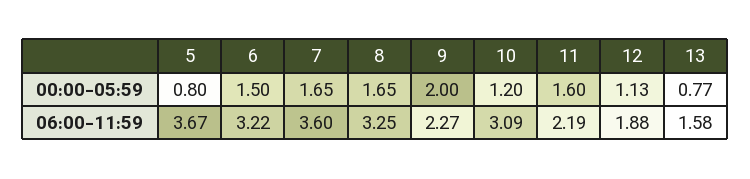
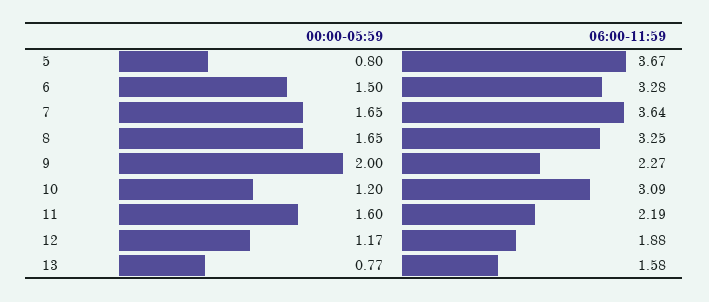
12, 00:00-05:59: 1.13 -> 1.17
6, 06:00-11:59: 3.22 -> 3.28
7, 06:00-11:59: 3.6 -> 3.64

